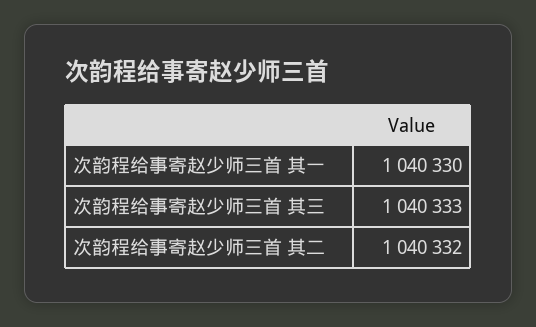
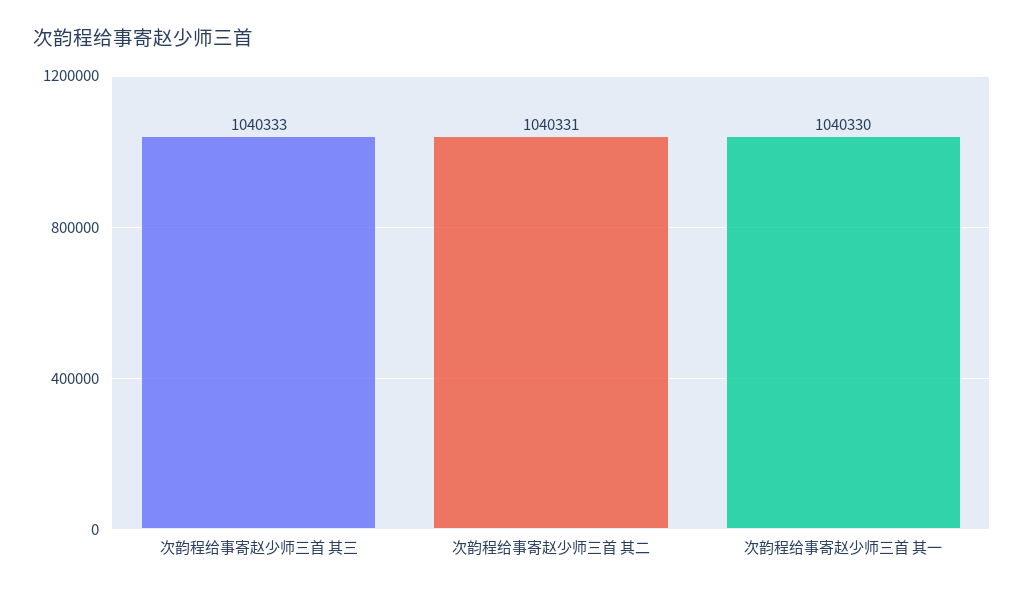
次韵程给事寄赵少师三首 其二: 1040332 -> 1040331

